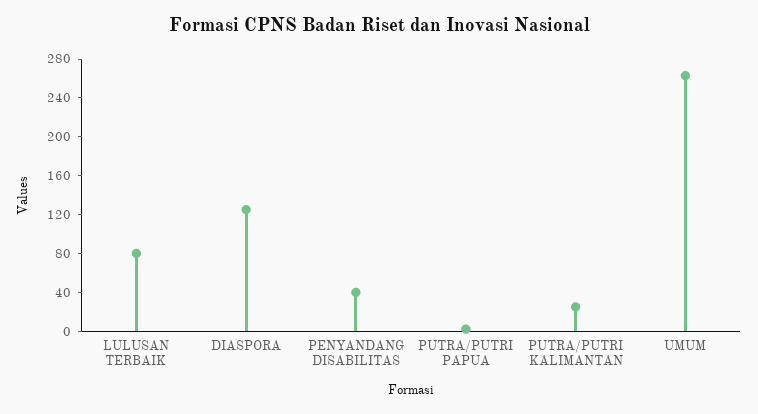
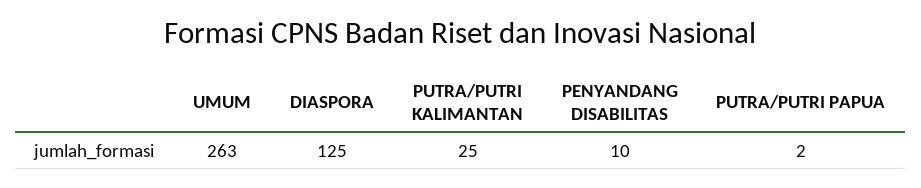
LULUSAN TERBAIK: 80 -> none
PENYANDANG DISABILITAS: 40 -> 10

